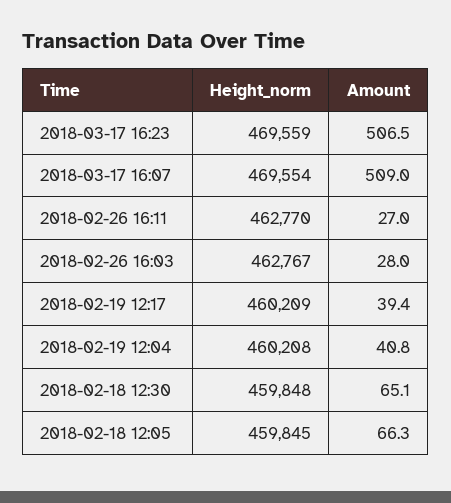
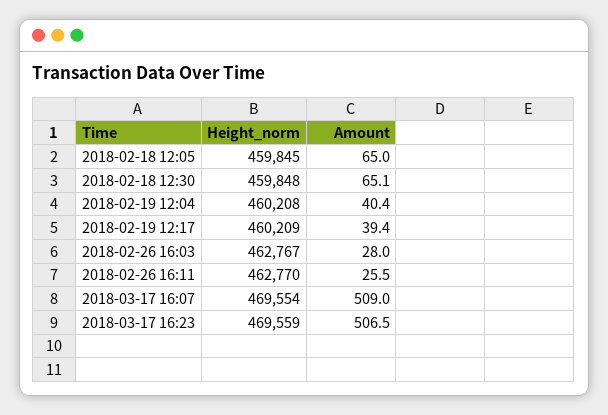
Amount, 2018-02-26 16:11: 27 -> 25.5
Amount, 2018-02-19 12:04: 40.8 -> 40.4
Amount, 2018-02-18 12:05: 66.3 -> 65

